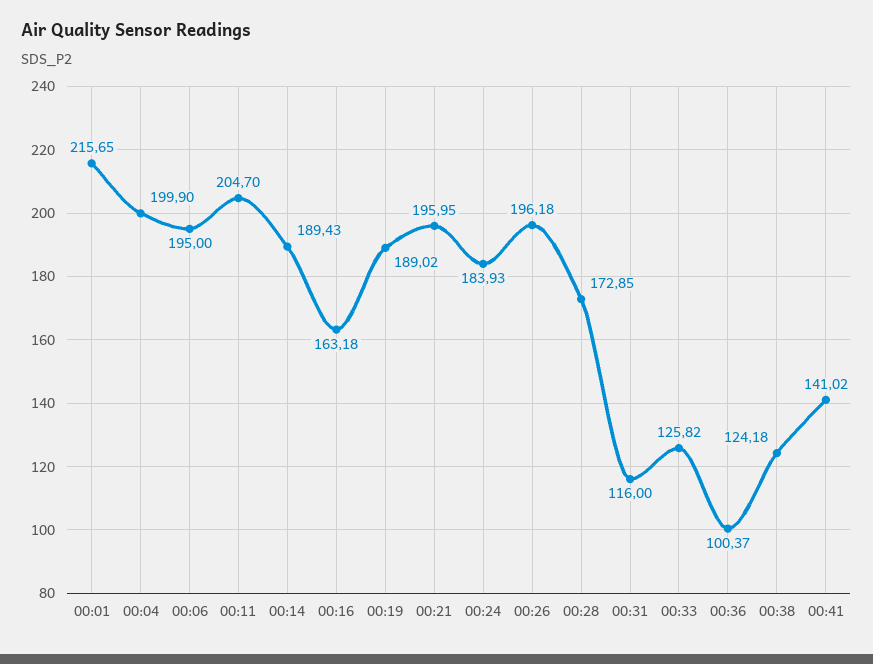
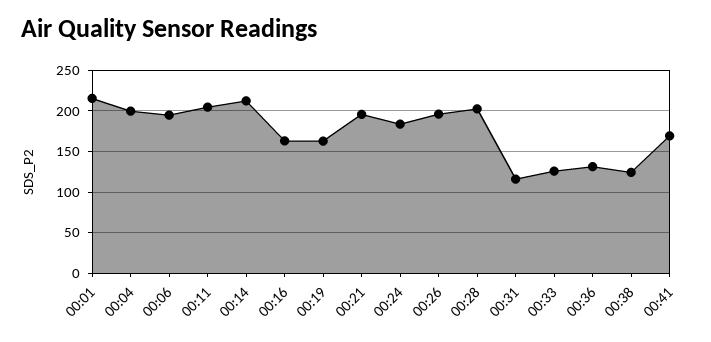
00:14: 189.43 -> 210
00:19: 189.02 -> 160
00:28: 172.85 -> 200
00:36: 100.37 -> 130
00:41: 141.02 -> 170

